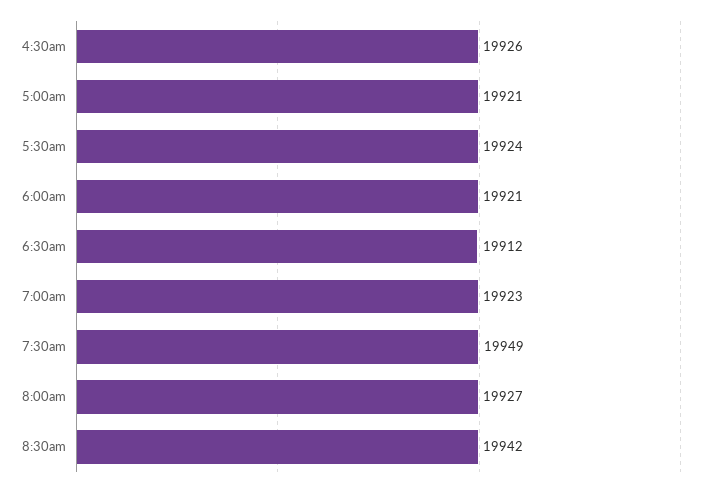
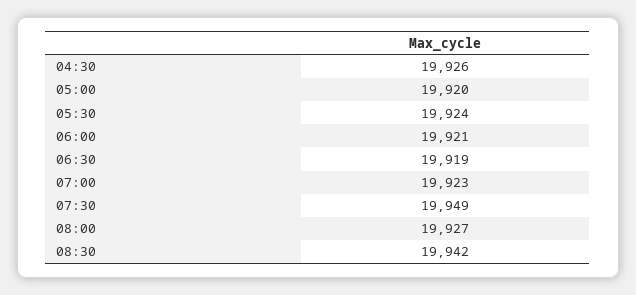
5:00am: 19921 -> 19920
6:30am: 19912 -> 19919

